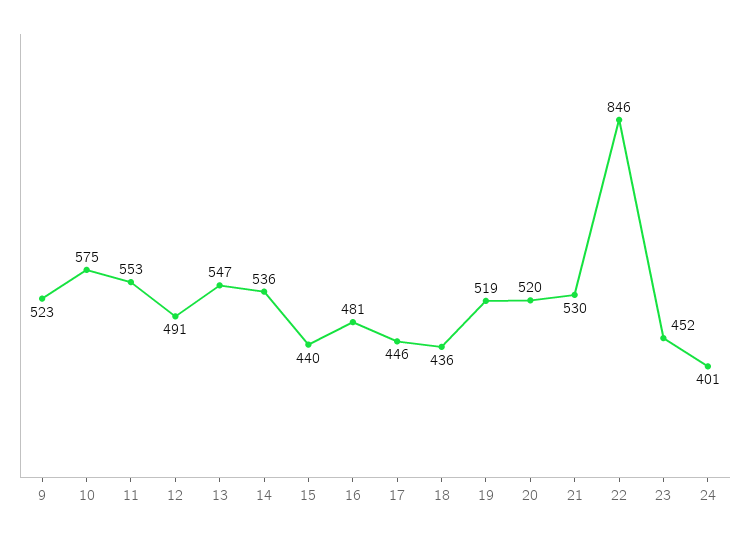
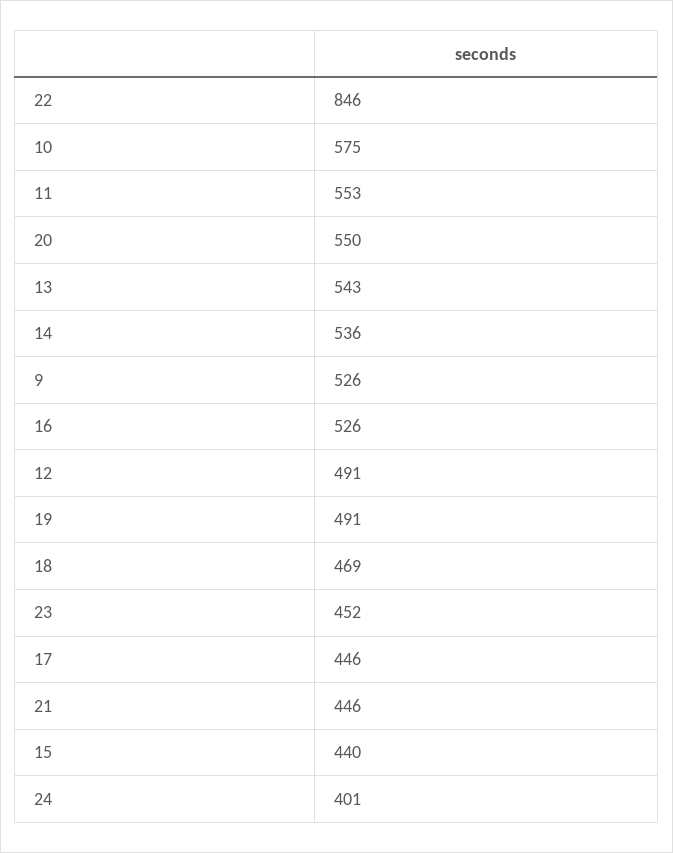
9: 523 -> 526
13: 547 -> 543
16: 481 -> 526
18: 436 -> 469
19: 519 -> 491
20: 520 -> 550
21: 530 -> 446

